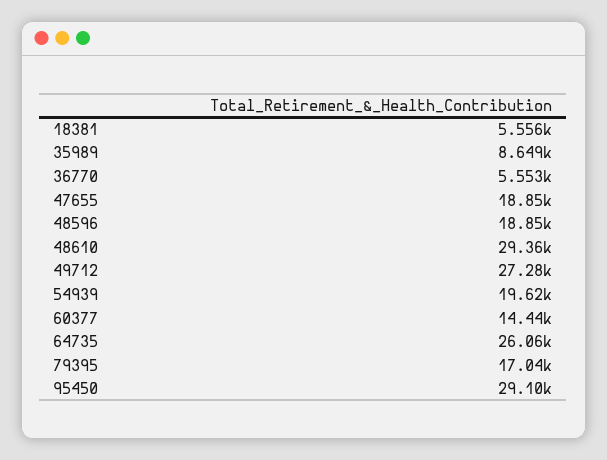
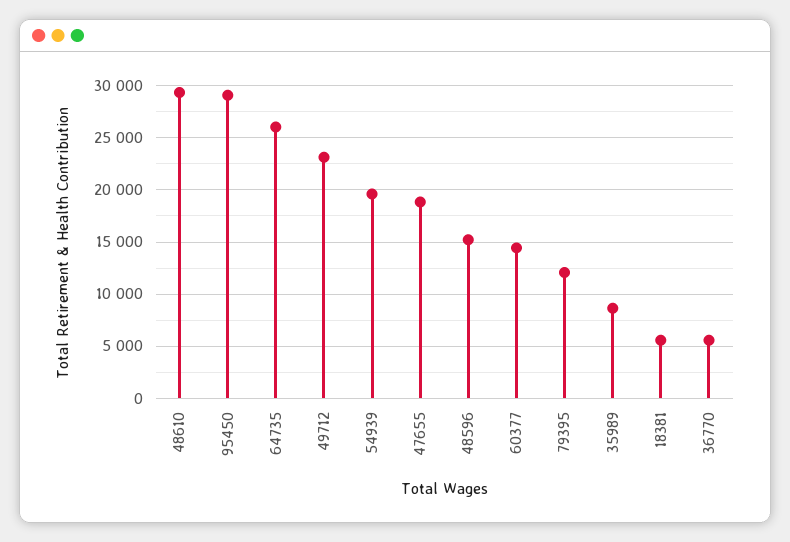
48596: 18850 -> 15000
49712: 27280 -> 23000
79395: 17040 -> 12000

